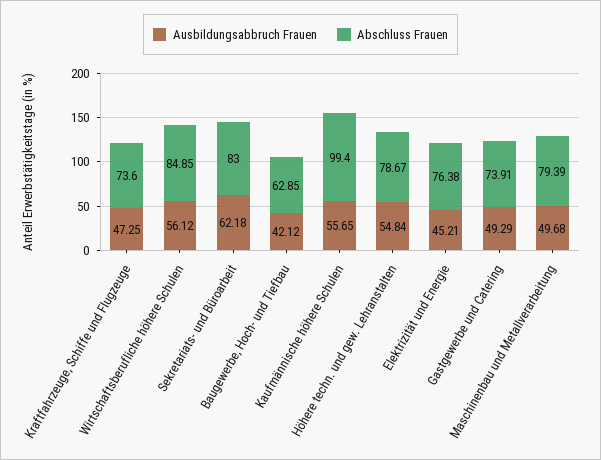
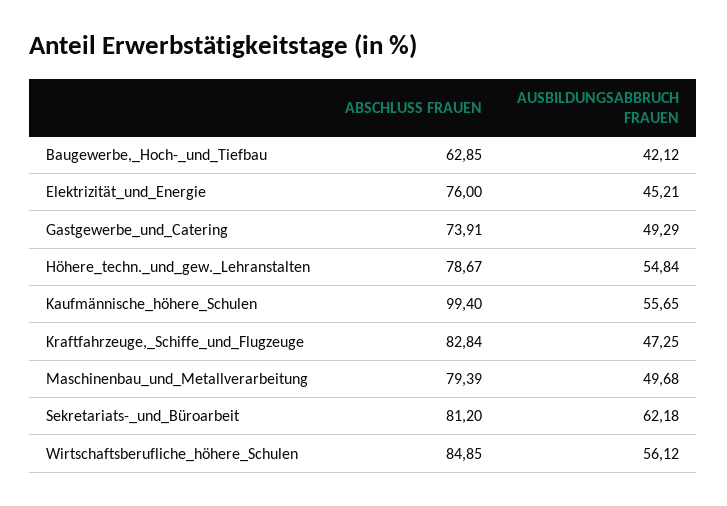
Abschluss Frauen, Kraftfahrzeuge, Schiffe und Flugzeuge: 73.6 -> 82.84
Abschluss Frauen, Sekretariats- und Büroarbeit: 83 -> 81.2
Abschluss Frauen, Elektrizität und Energie: 76.38 -> 76

